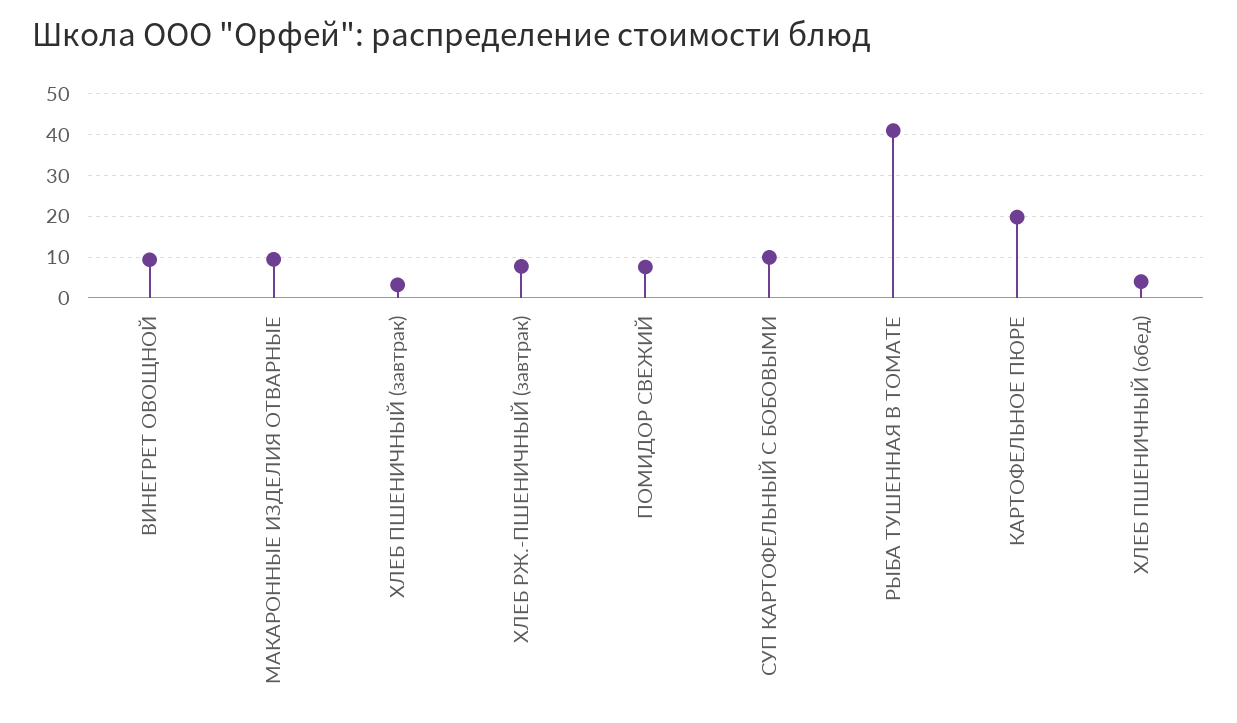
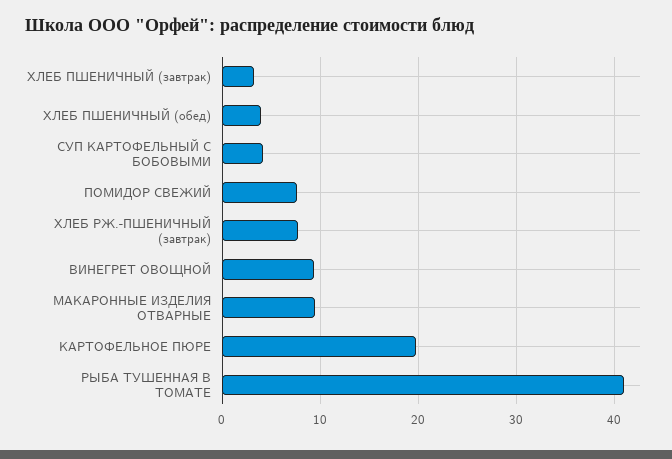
СУП КАРТОФЕЛЬНЫЙ С БОБОВЫМИ: 10 -> 4

